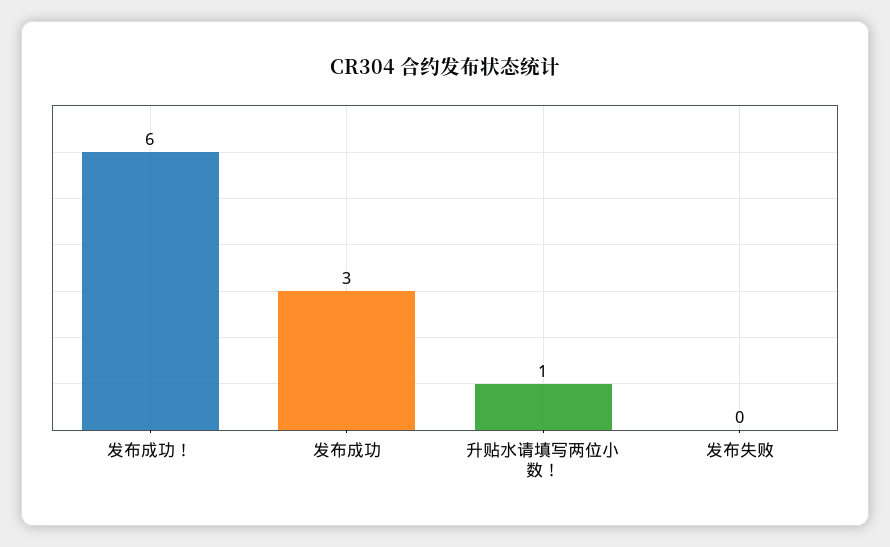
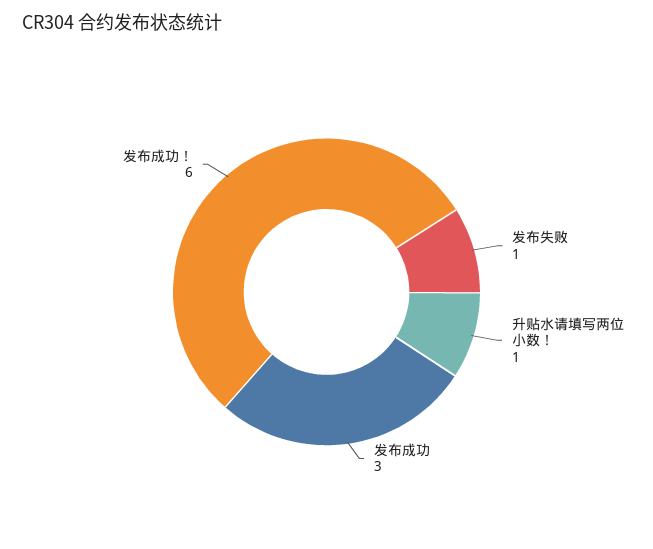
发布失败: 0 -> 1

